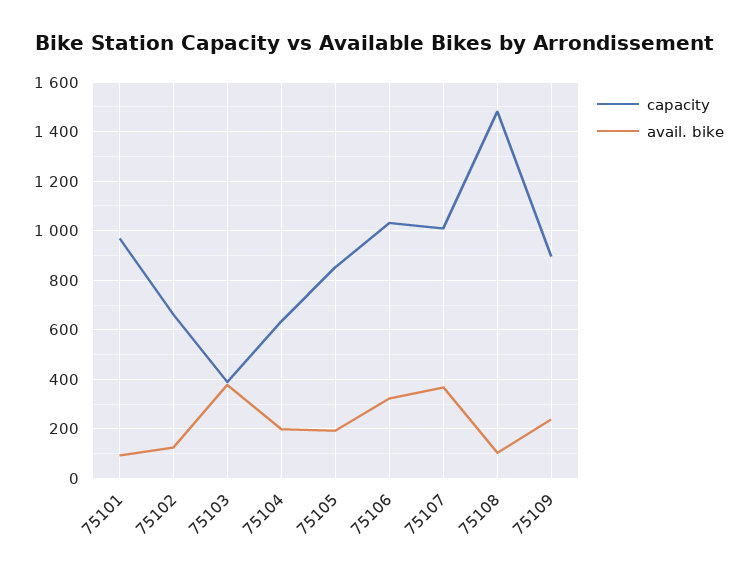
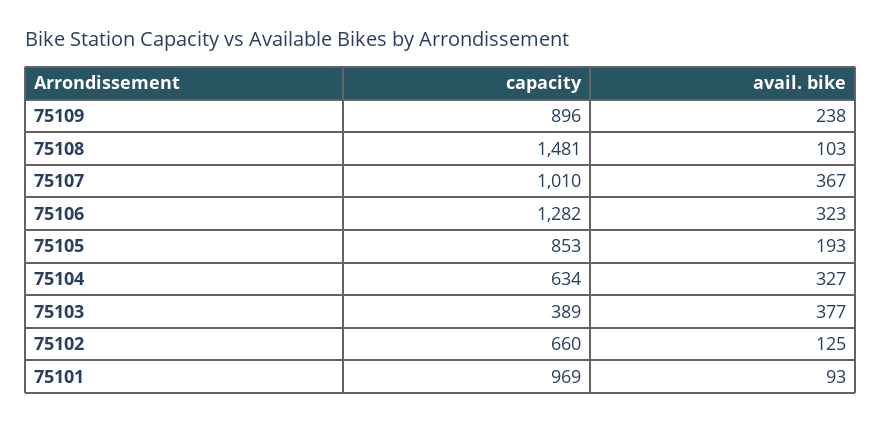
avail. bike, 75104: 200 -> 327
capacity, 75106: 1025 -> 1282

